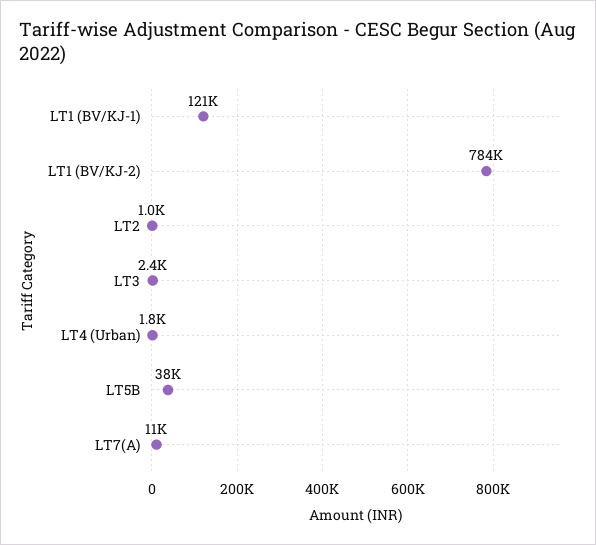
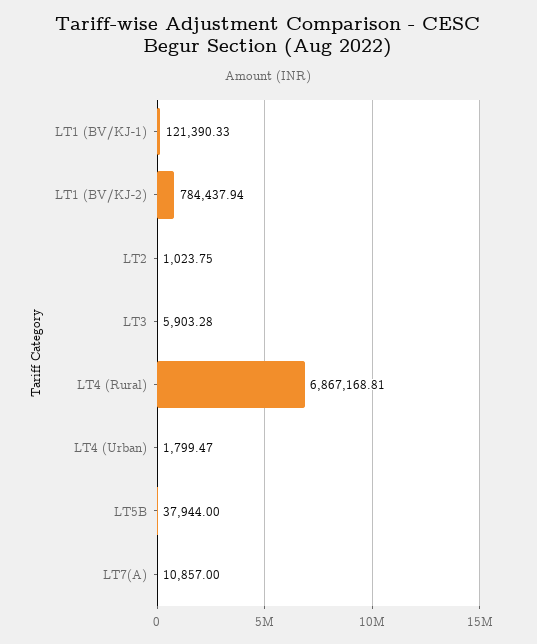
LT3: 2400 -> 5903.28
LT4 (Rural): none -> 6867168.81

